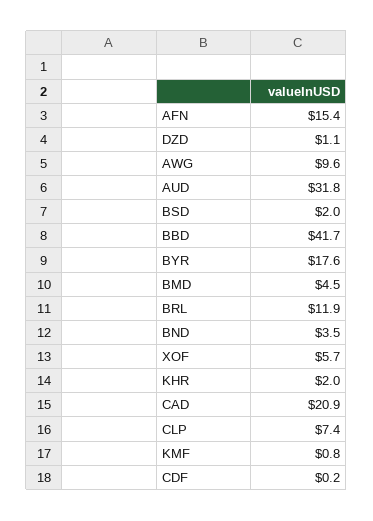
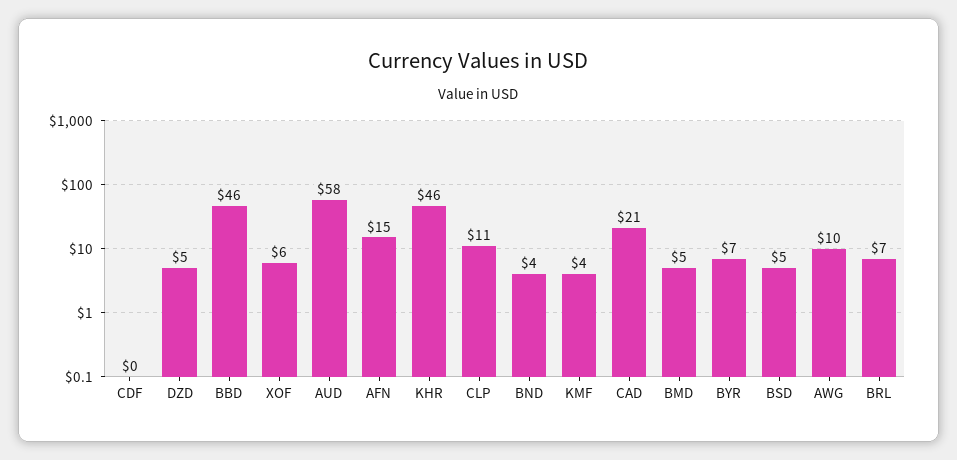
DZD: 1.1 -> 5
AUD: 31.8 -> 58
BSD: 2 -> 5
BBD: 41.7 -> 46
BYR: 17.6 -> 7
BRL: 11.9 -> 7
KHR: 2 -> 46
CLP: 7.4 -> 11
KMF: 0.8 -> 4

